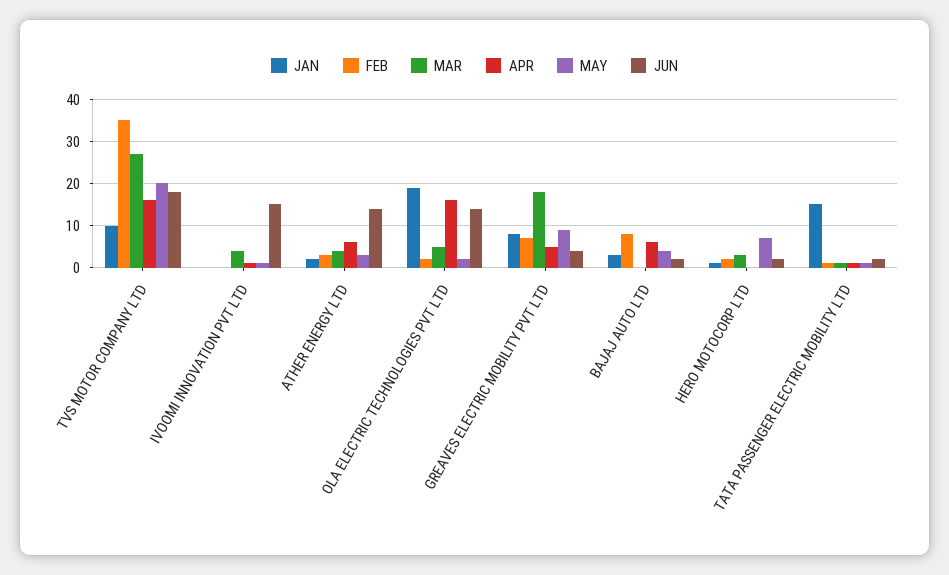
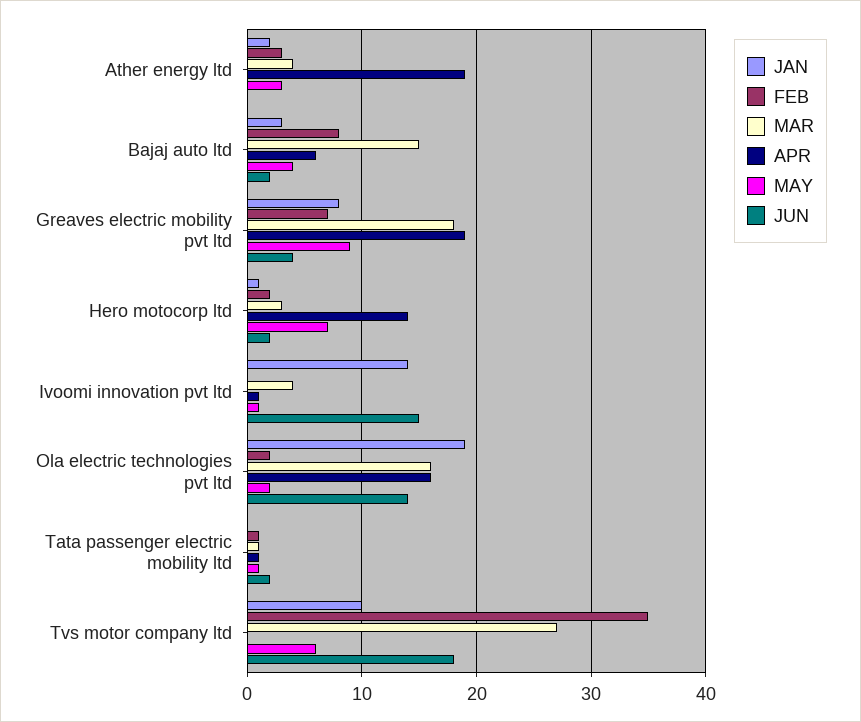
APR, TVS MOTOR COMPANY LTD: 15 -> 0
MAY, TVS MOTOR COMPANY LTD: 20 -> 6
JAN, IVOOMI INNOVATION PVT LTD: 0 -> 14
APR, ATHER ENERGY LTD: 5 -> 19
JUN, ATHER ENERGY LTD: 15 -> 0
MAR, OLA ELECTRIC TECHNOLOGIES PVT LTD: 5 -> 16
APR, GREAVES ELECTRIC MOBILITY PVT LTD: 5 -> 19
MAR, BAJAJ AUTO LTD: 0 -> 15
APR, HERO MOTOCORP LTD: 0 -> 14
JAN, TATA PASSENGER ELECTRIC MOBILITY LTD: 15 -> 0

